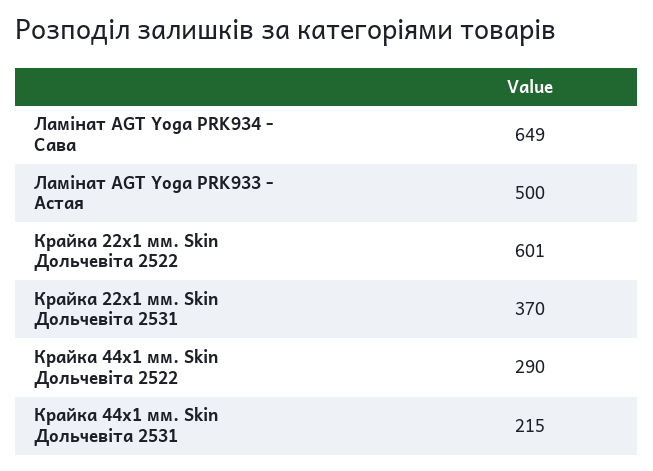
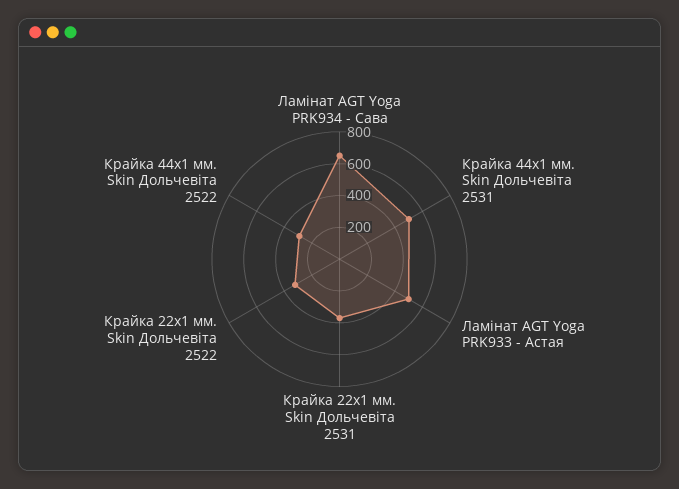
Крайка 22x1 мм. Skin Дольчевіта 2522: 601 -> 300
Крайка 44x1 мм. Skin Дольчевіта 2531: 215 -> 500

